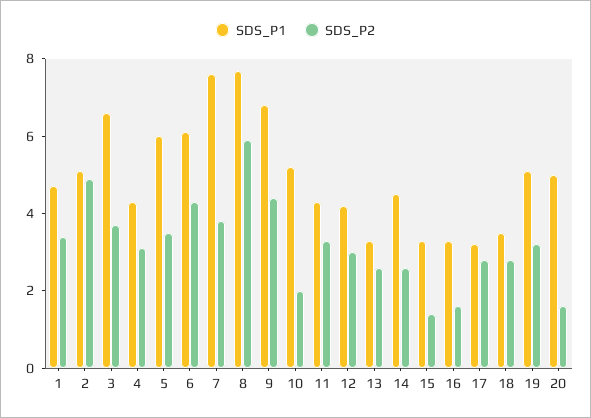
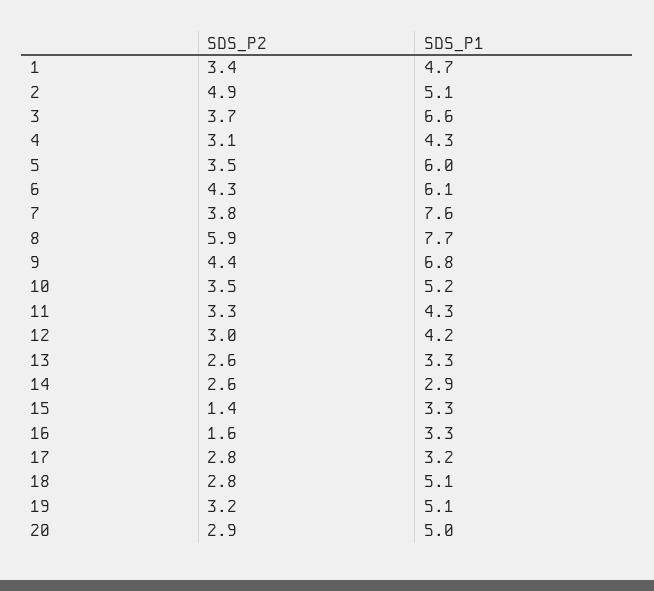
SDS_P2, 10: 2 -> 3.5
SDS_P1, 14: 4.5 -> 2.9
SDS_P1, 18: 3.5 -> 5.1
SDS_P2, 20: 1.5 -> 2.9

